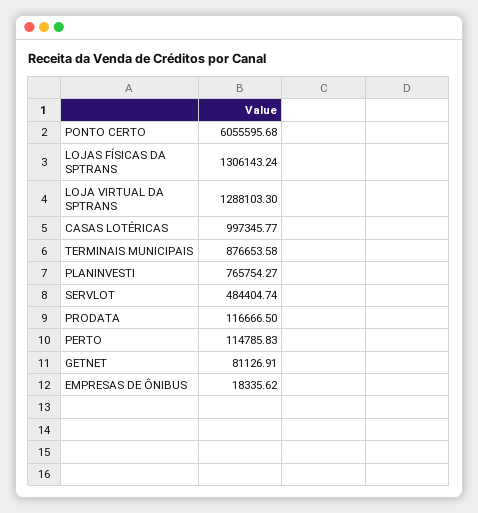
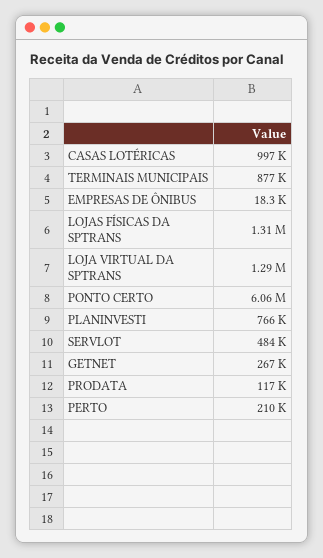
PERTO: 114785.83 -> 210000
GETNET: 81126.91 -> 267000

